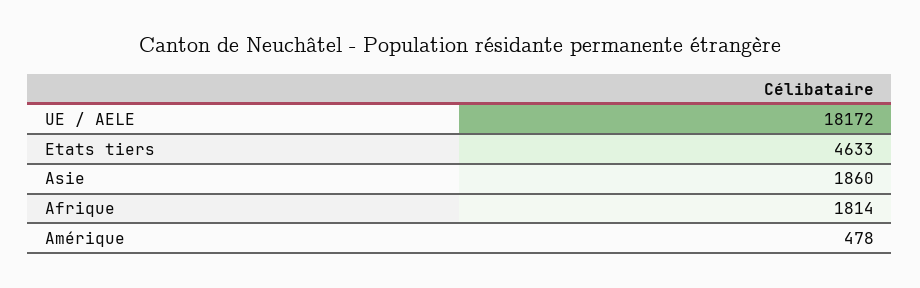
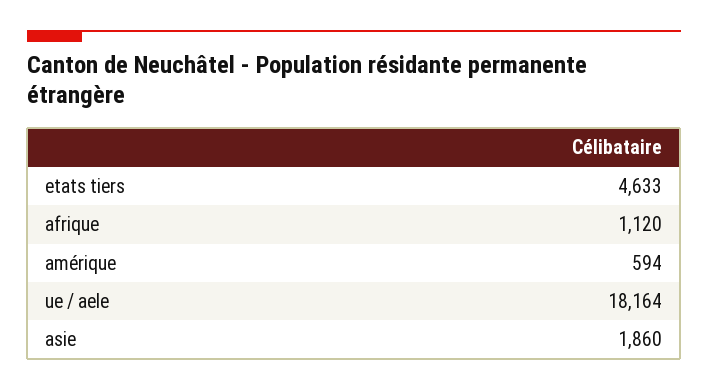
UE / AELE: 18172 -> 18164
Afrique: 1814 -> 1120
Amérique: 478 -> 594

